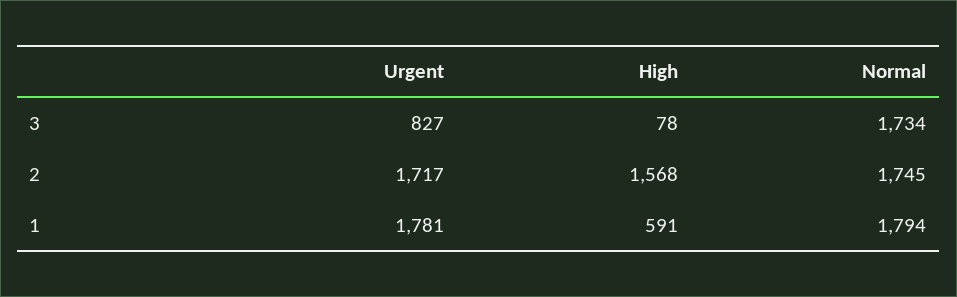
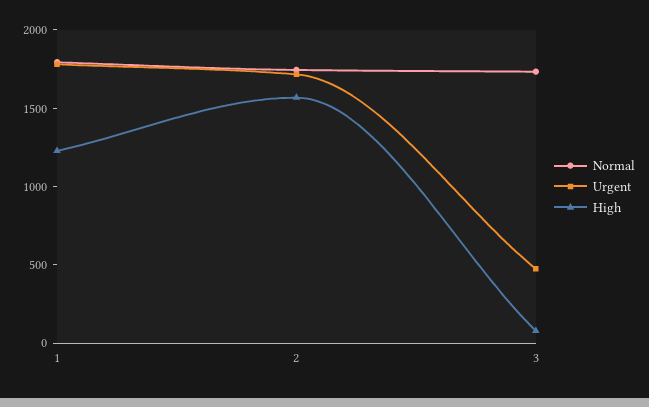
Urgent, 3: 827 -> 500
High, 1: 591 -> 1200

